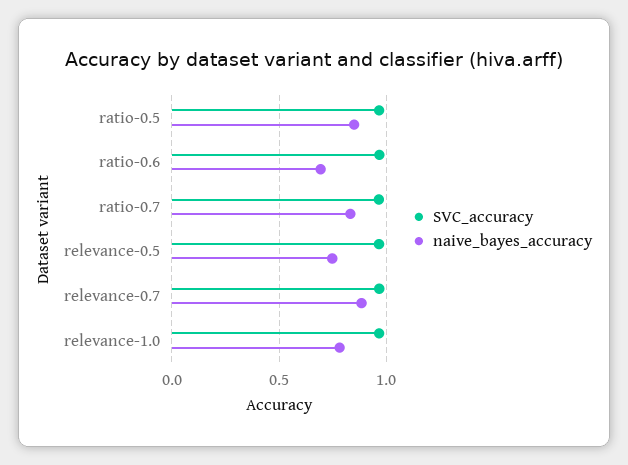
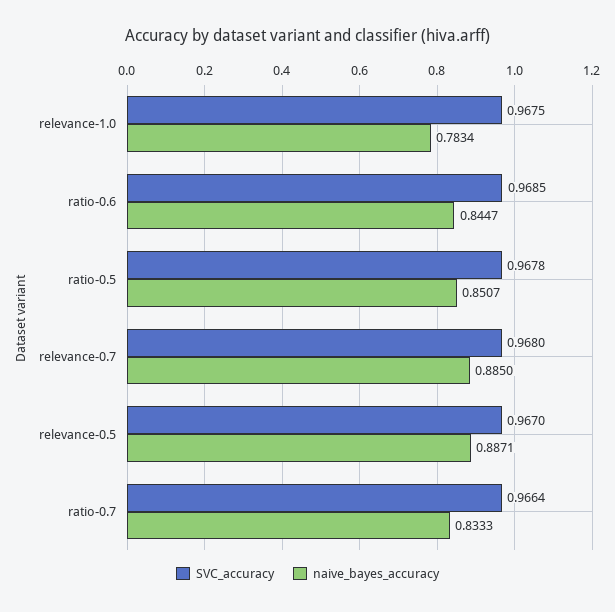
naive_bayes_accuracy, ratio-0.6: 0.7 -> 0.8447
naive_bayes_accuracy, relevance-0.5: 0.75 -> 0.8871

